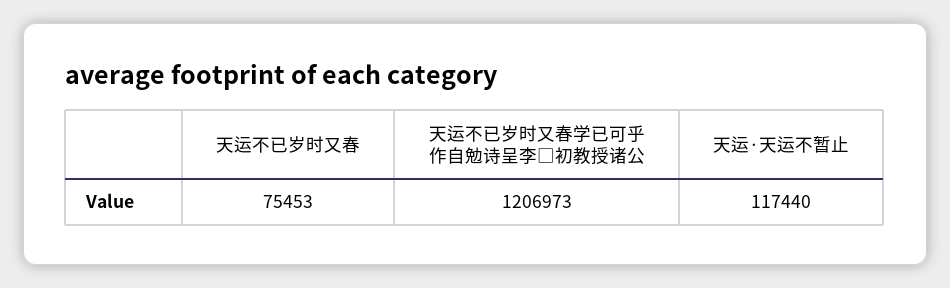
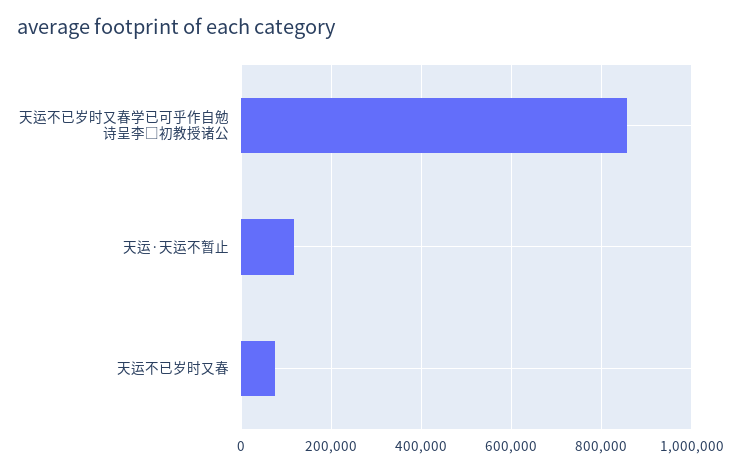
天运不已岁时又春学已可乎作自勉诗呈李□初教授诸公: 1206973 -> 860000

